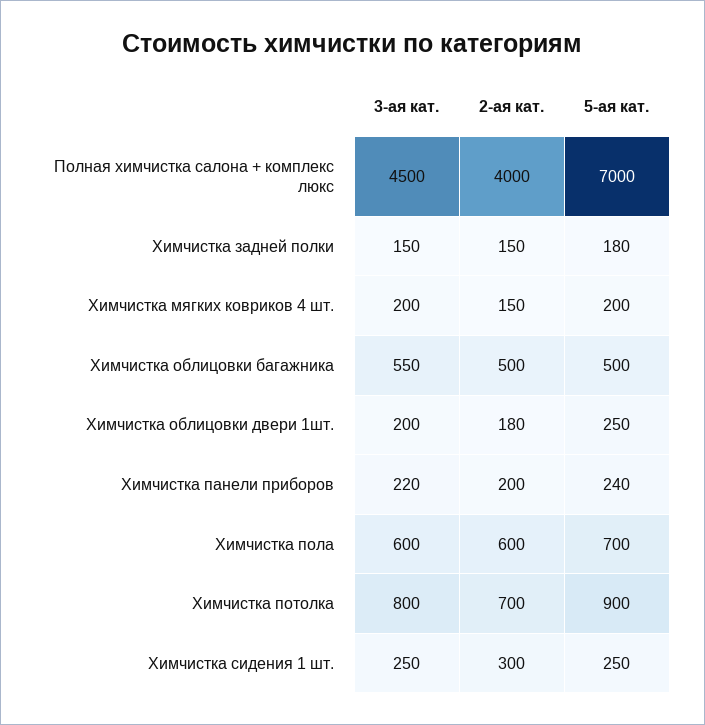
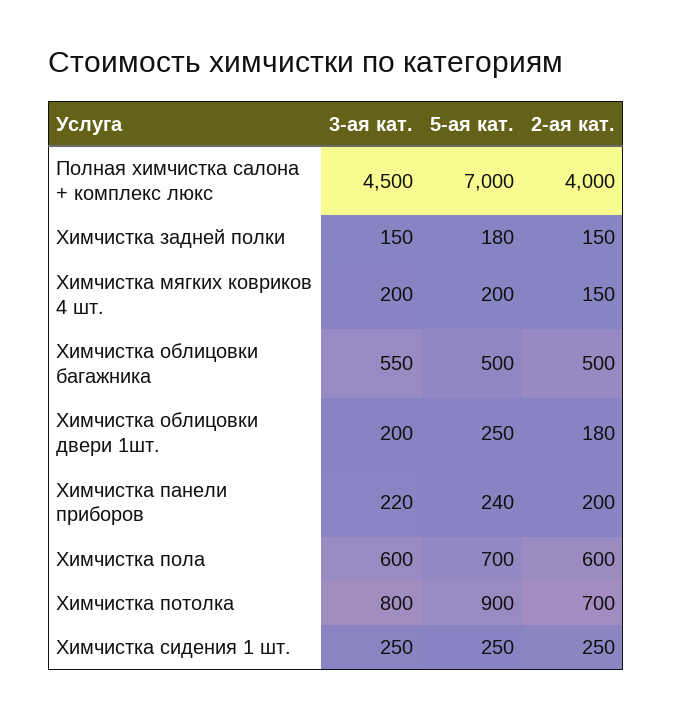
2-ая кат., Химчистка сидения 1 шт.: 300 -> 250

